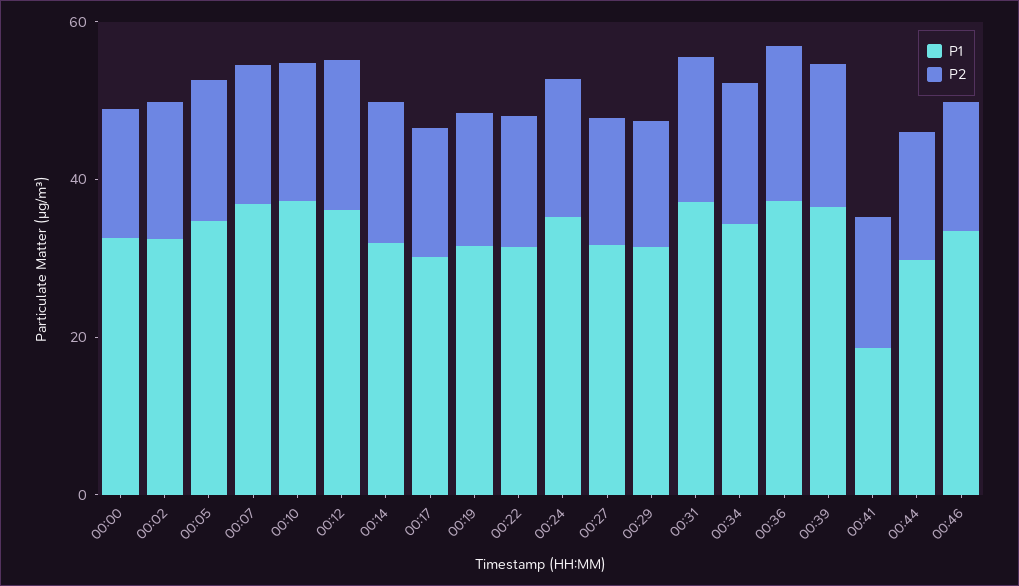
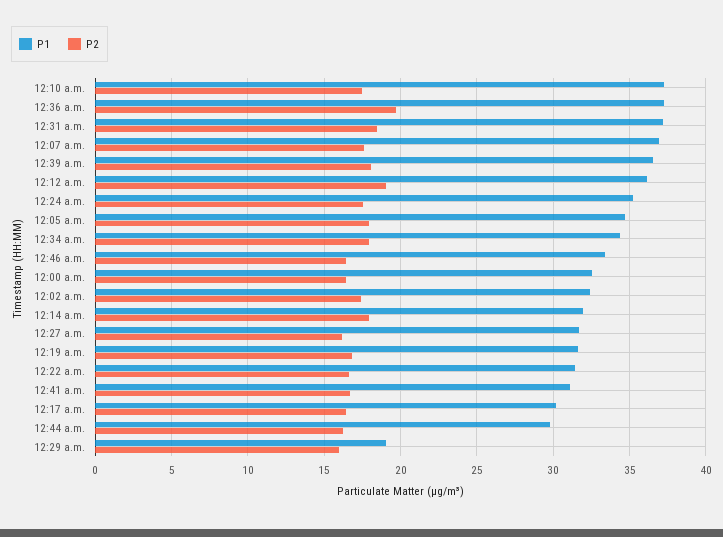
P1, 00:29: 30 -> 19
P1, 00:41: 20 -> 31

